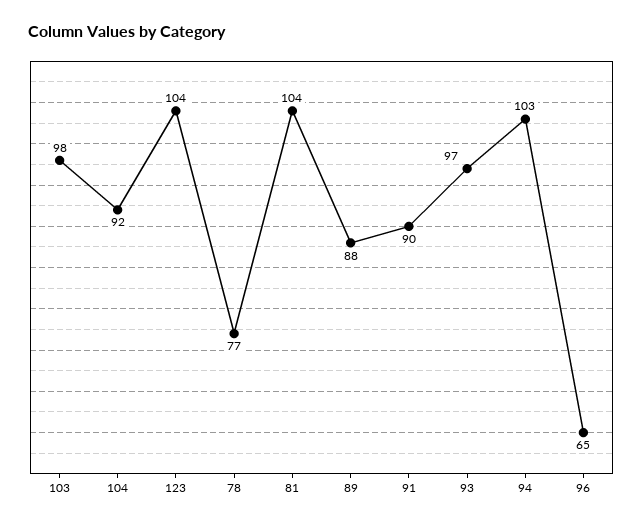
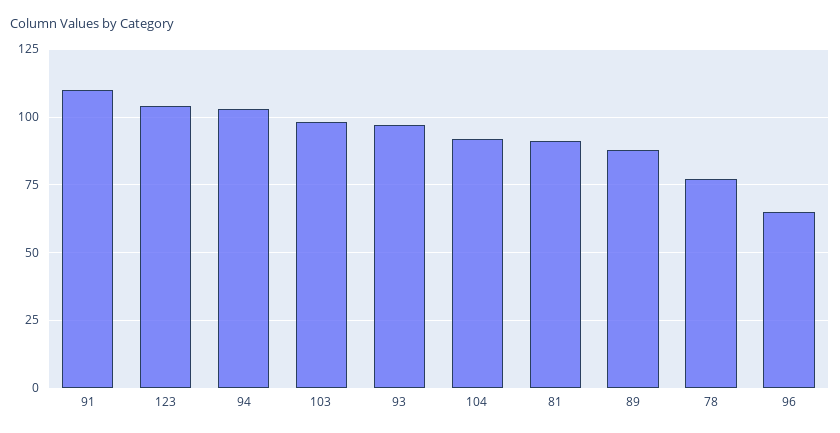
81: 104 -> 90
91: 90 -> 110

